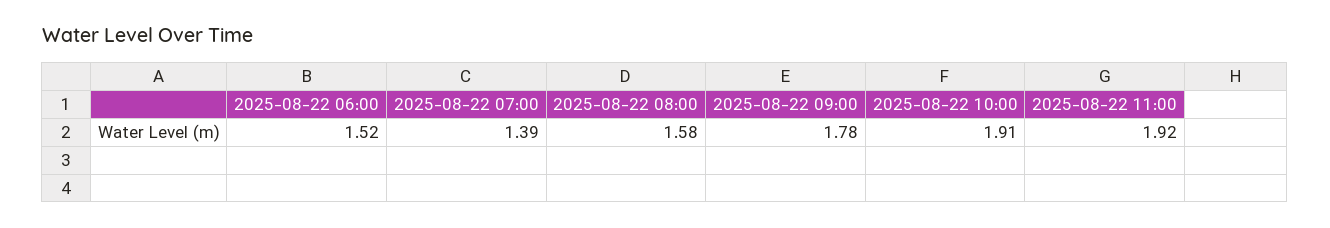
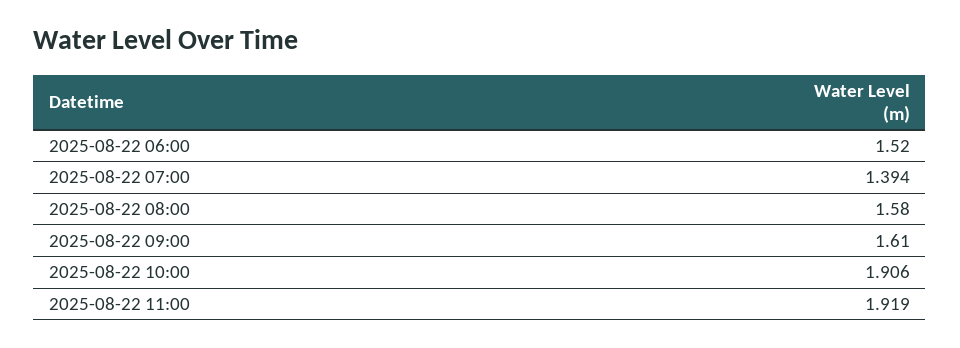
2025-08-22 09:00: 1.78 -> 1.61

